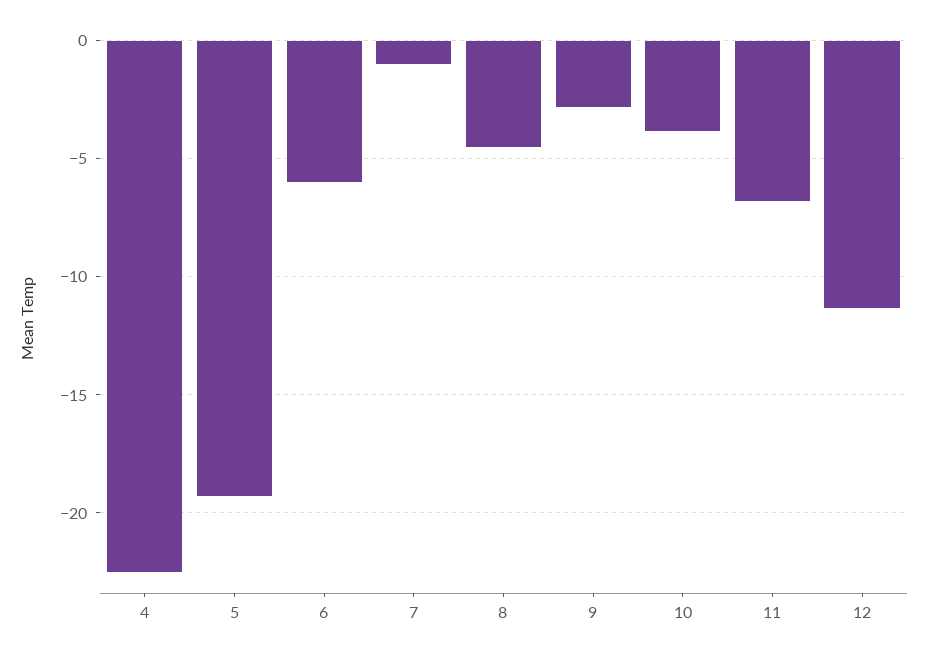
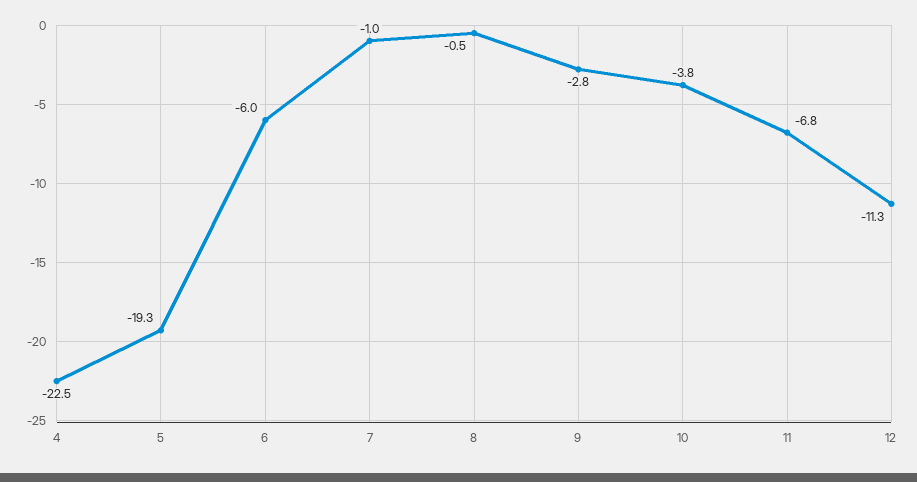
8: -4.5 -> -0.5

